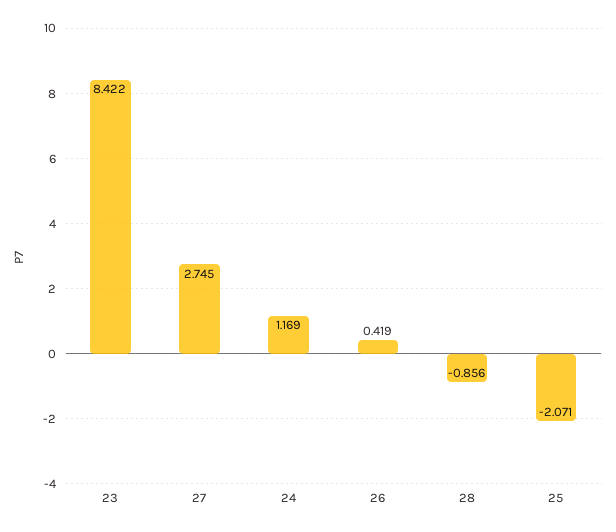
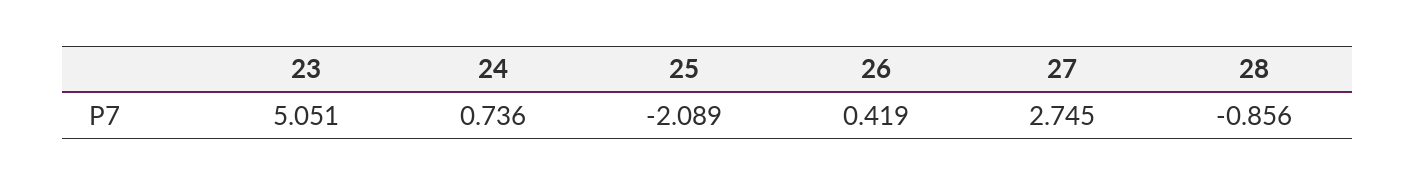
23: 8.422 -> 5.051
24: 1.169 -> 0.736
25: -2.071 -> -2.089

